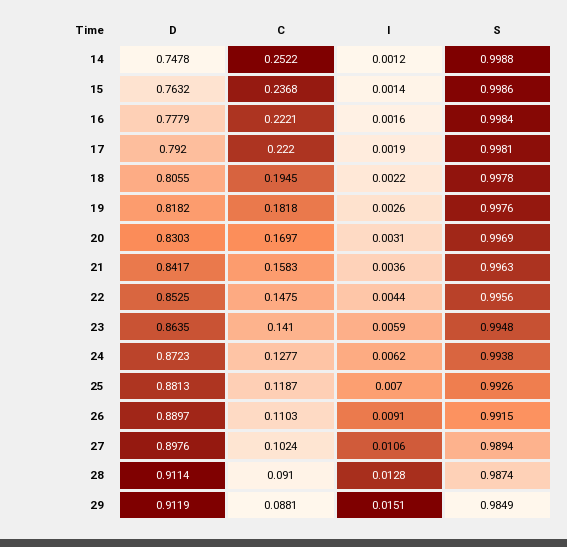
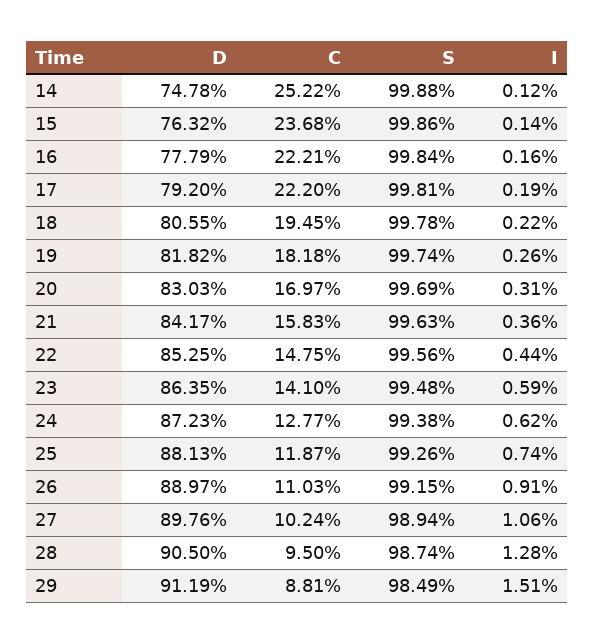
S, 19: 0.9976 -> 0.9974
I, 25: 0.007 -> 0.0074
D, 28: 0.9114 -> 0.905
C, 28: 0.091 -> 0.095

